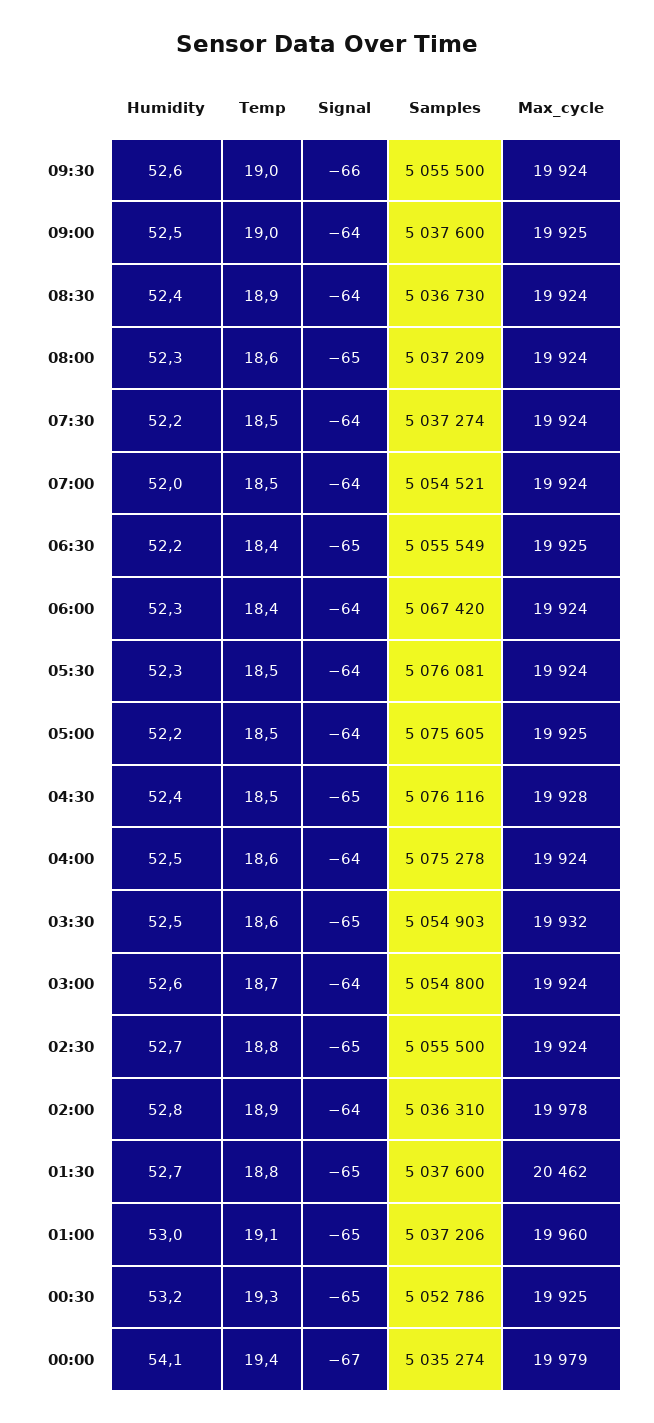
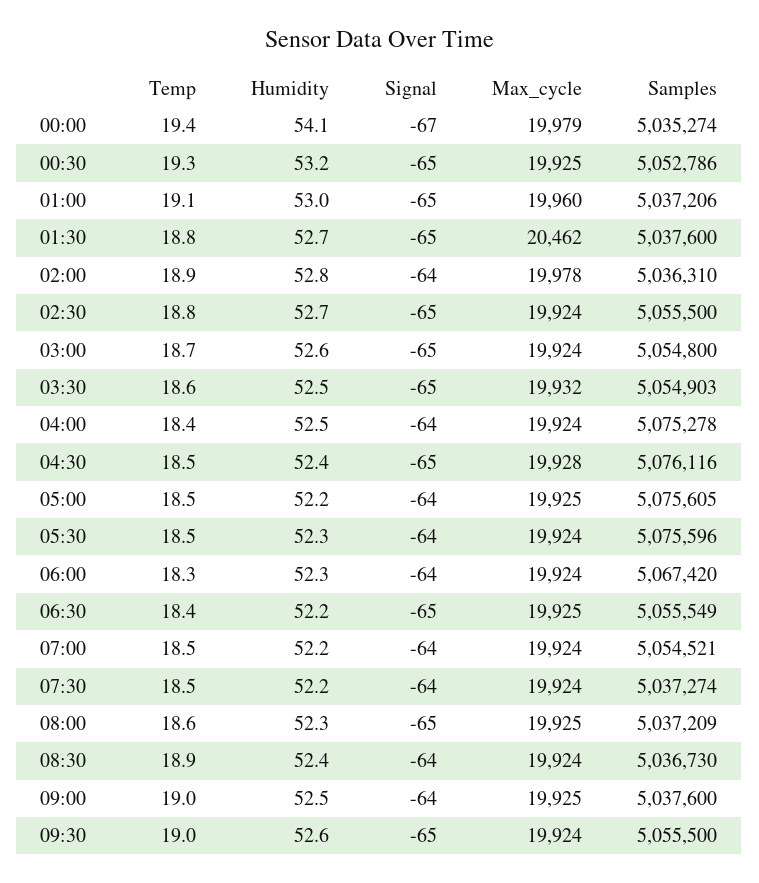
Signal, 09:30: -66 -> -65
Max_cycle, 08:00: 19924 -> 19925
Humidity, 07:00: 52 -> 52.2
Temp, 06:00: 18.4 -> 18.3
Samples, 05:30: 5076081 -> 5075596
Temp, 04:00: 18.6 -> 18.4
Signal, 03:00: -64 -> -65

